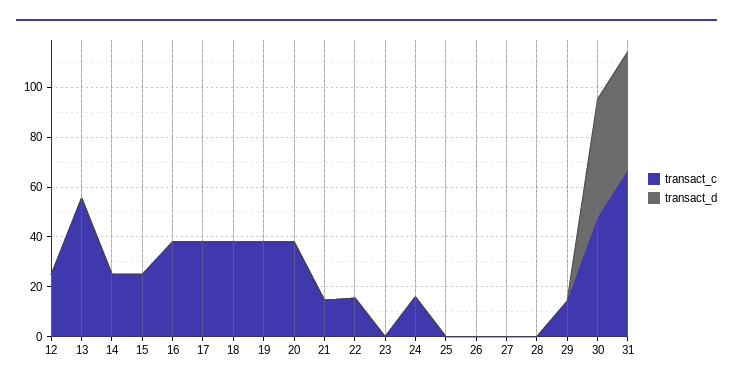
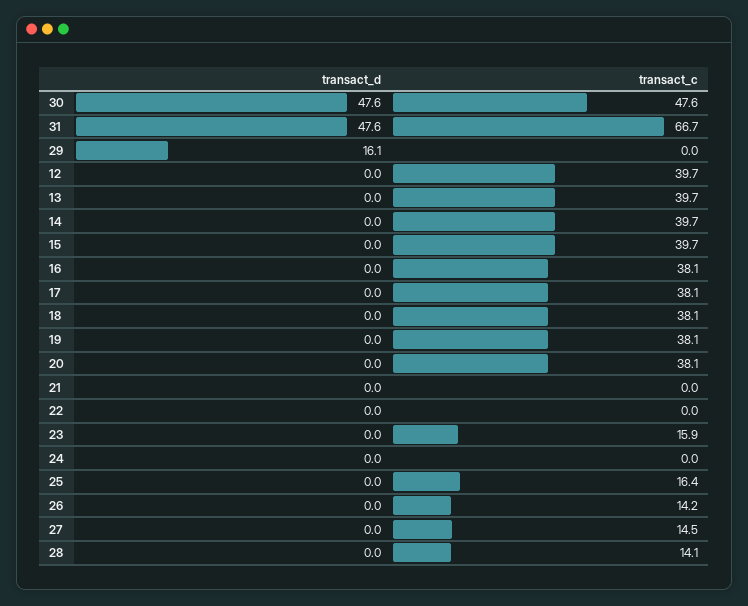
transact_c, 12: 25 -> 39.7
transact_c, 13: 55 -> 39.7
transact_c, 14: 25 -> 39.7
transact_c, 15: 25 -> 39.7
transact_c, 21: 15 -> 0
transact_c, 22: 15 -> 0
transact_c, 23: 0 -> 15.9
transact_c, 24: 15 -> 0
transact_c, 25: 0 -> 16.4
transact_c, 26: 0 -> 14.2
transact_c, 27: 0 -> 14.5
transact_c, 28: 0 -> 14.1
transact_c, 29: 15 -> 0
transact_d, 29: 0 -> 16.1

